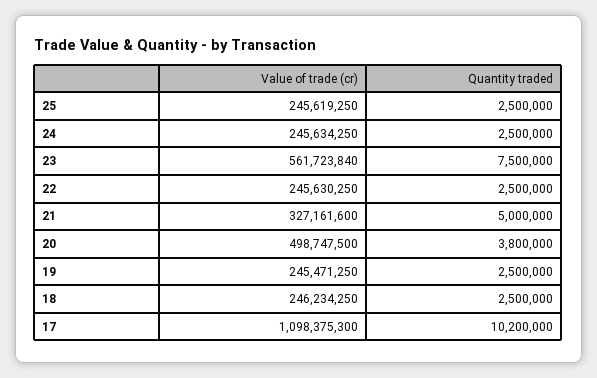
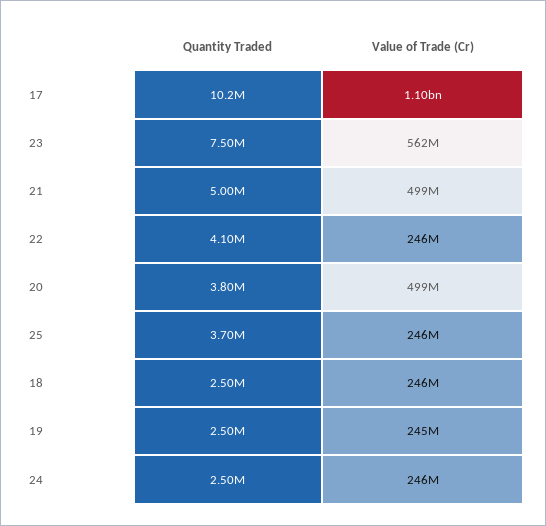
Quantity traded, 25: 2500000 -> 3700000
Quantity traded, 22: 2500000 -> 4100000
Value of trade (cr), 21: 327161600 -> 499000000

